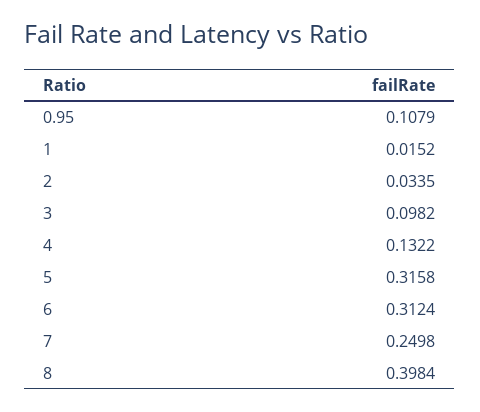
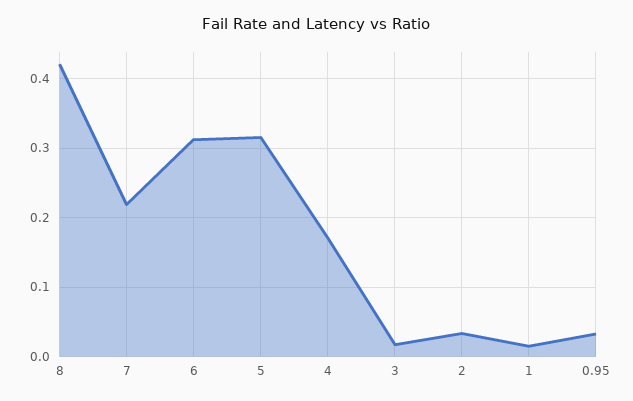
0.95: 0.1079 -> 0.03
3: 0.0982 -> 0.02
4: 0.1322 -> 0.17
7: 0.2498 -> 0.22
8: 0.3984 -> 0.42

